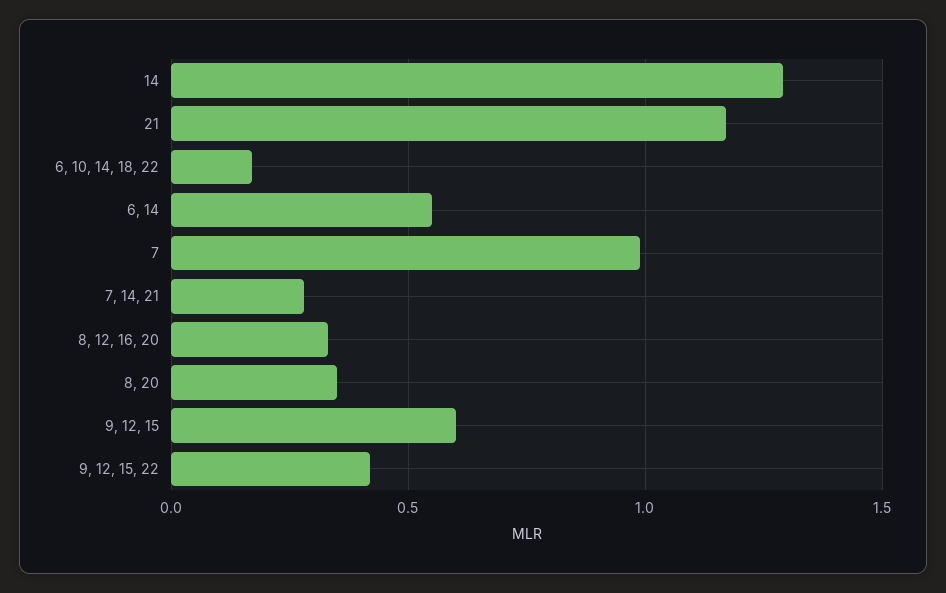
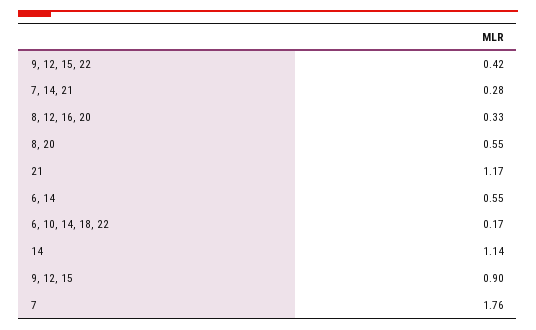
14: 1.3 -> 1.14
7: 1 -> 1.76
8, 20: 0.35 -> 0.55
9, 12, 15: 0.6 -> 0.9

